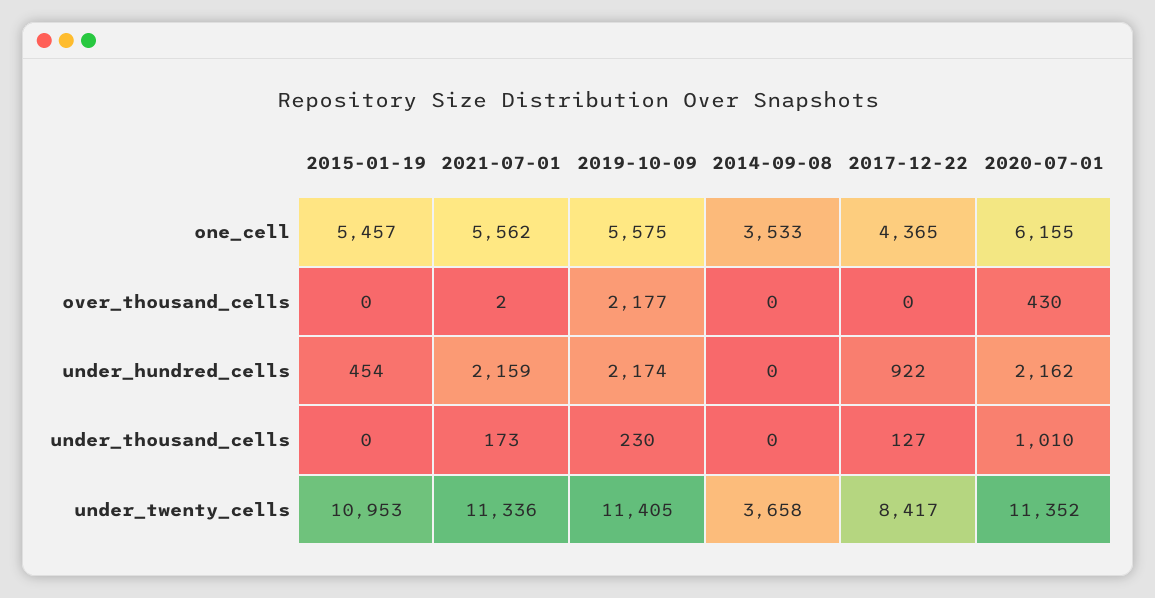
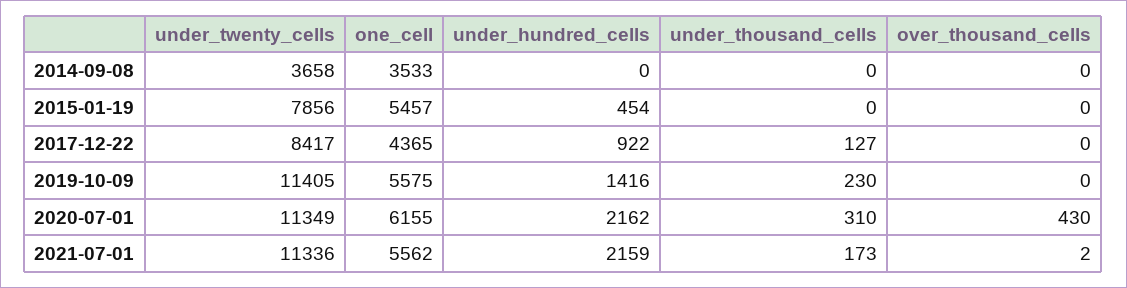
2019-10-09, over_thousand_cells: 2177 -> 0
2019-10-09, under_hundred_cells: 2174 -> 1416
2020-07-01, under_thousand_cells: 1010 -> 310
2015-01-19, under_twenty_cells: 10953 -> 7856
2020-07-01, under_twenty_cells: 11352 -> 11349

